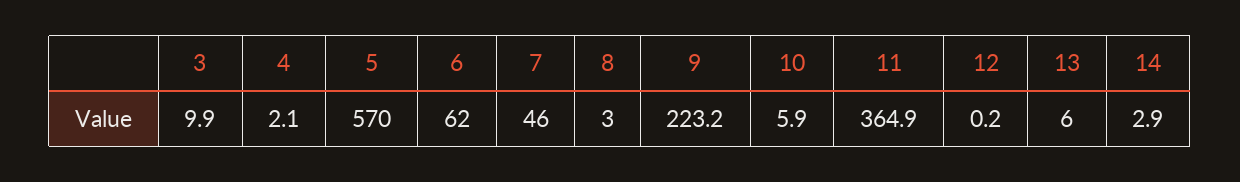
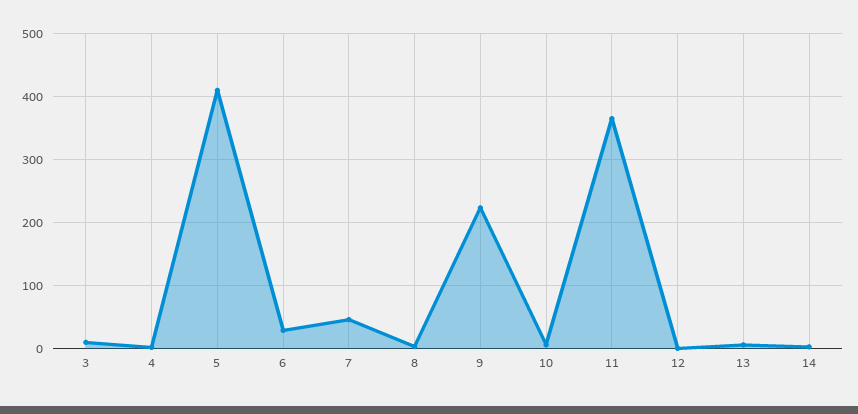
5: 570 -> 410
6: 62 -> 30

